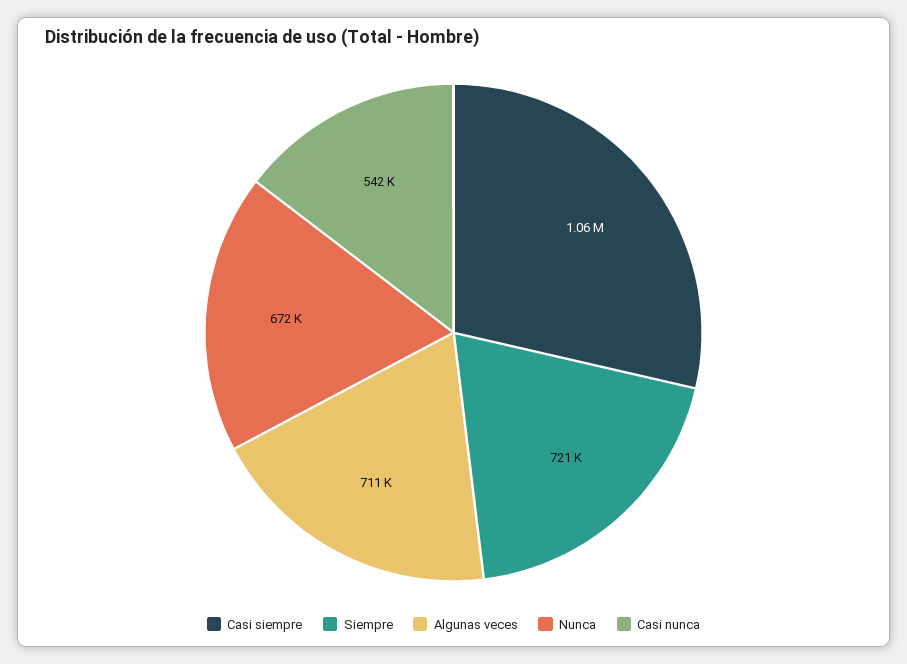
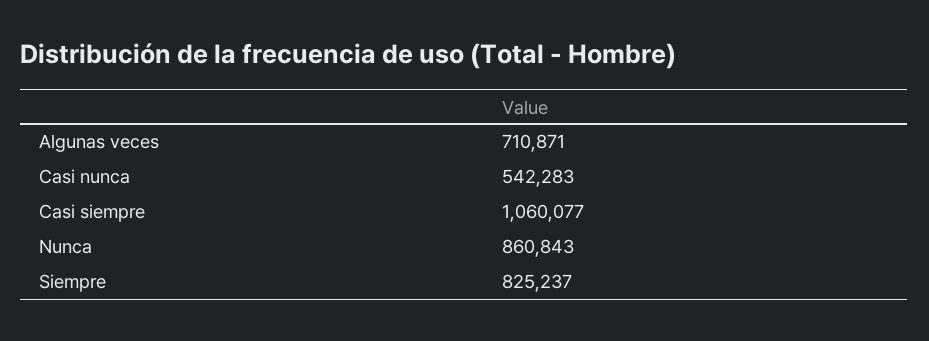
Siempre: 721000 -> 825237
Nunca: 672000 -> 860843

